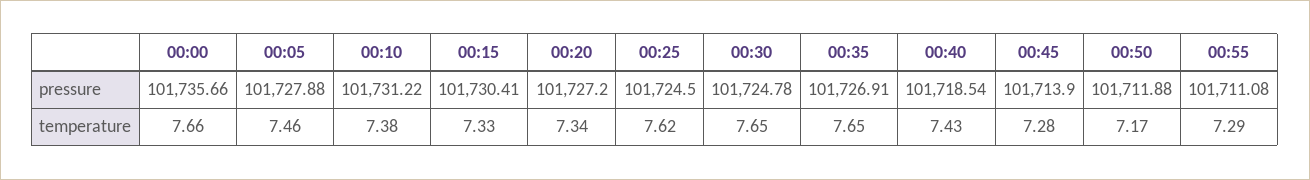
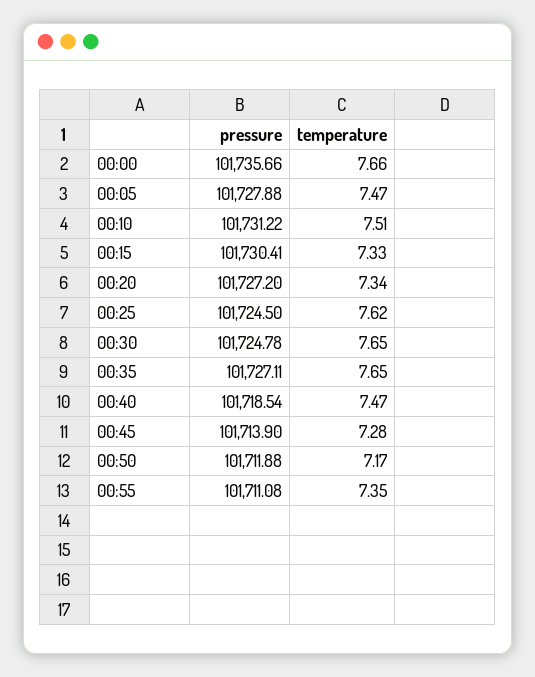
00:35, pressure: 101726.91 -> 101727.11
00:05, temperature: 7.46 -> 7.47
00:10, temperature: 7.38 -> 7.51
00:40, temperature: 7.43 -> 7.47
00:55, temperature: 7.29 -> 7.35

